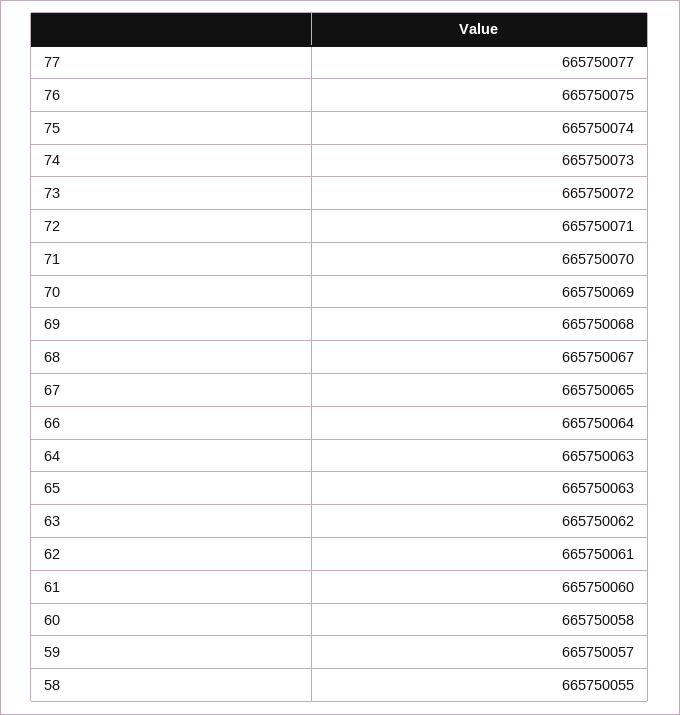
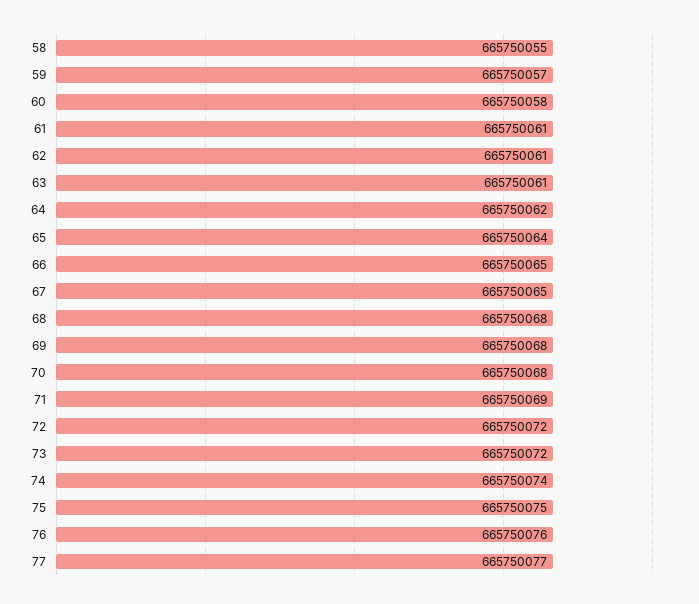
76: 665750075 -> 665750076
75: 665750074 -> 665750075
74: 665750073 -> 665750074
72: 665750071 -> 665750072
71: 665750070 -> 665750069
70: 665750069 -> 665750068
68: 665750067 -> 665750068
66: 665750064 -> 665750065
64: 665750063 -> 665750062
65: 665750063 -> 665750064
63: 665750062 -> 665750061
61: 665750060 -> 665750061

